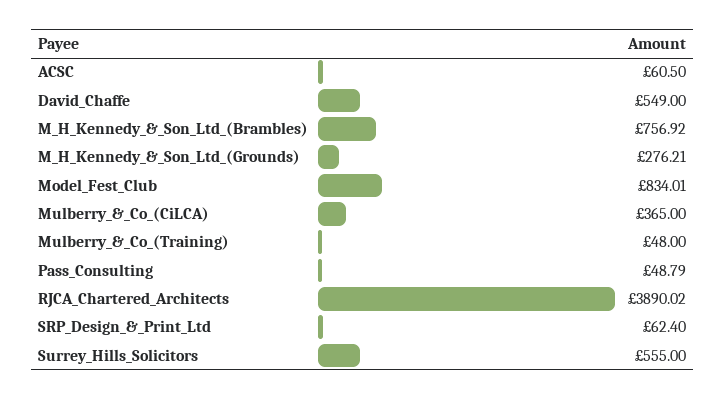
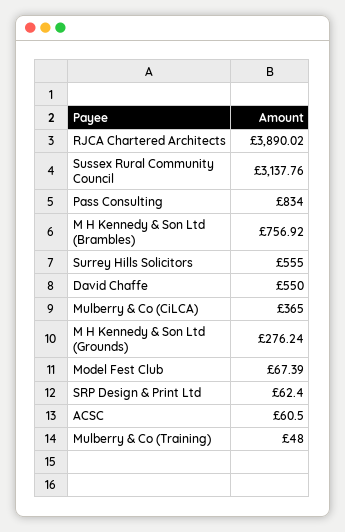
David_Chaffe: 549 -> 550
M_H_Kennedy_&_Son_Ltd_(Grounds): 276.21 -> 276.24
Model_Fest_Club: 834.01 -> 67.39
Pass_Consulting: 48.79 -> 834
Sussex Rural Community Council: none -> 3137.76

